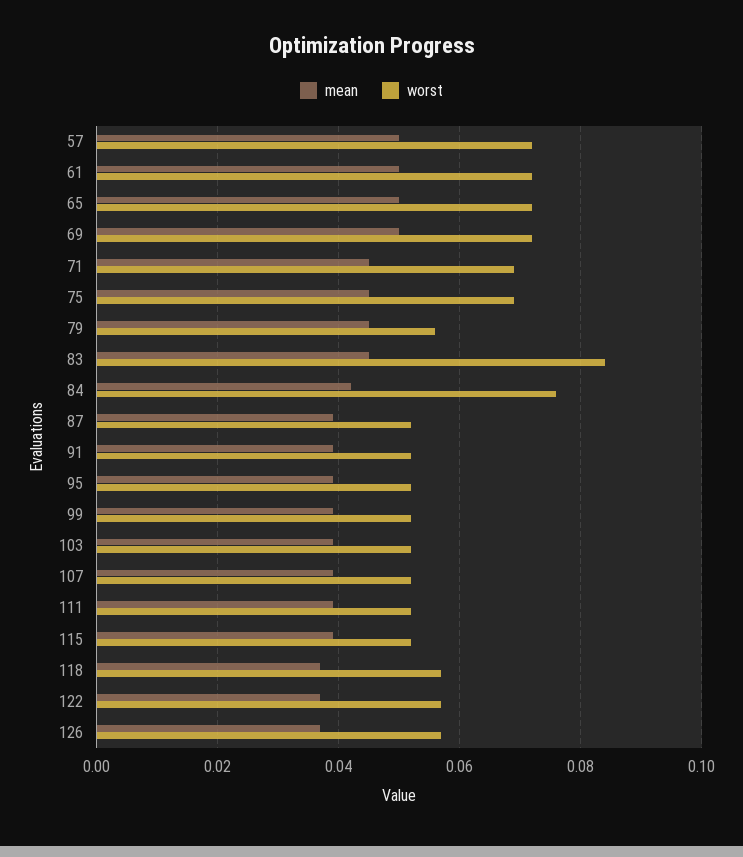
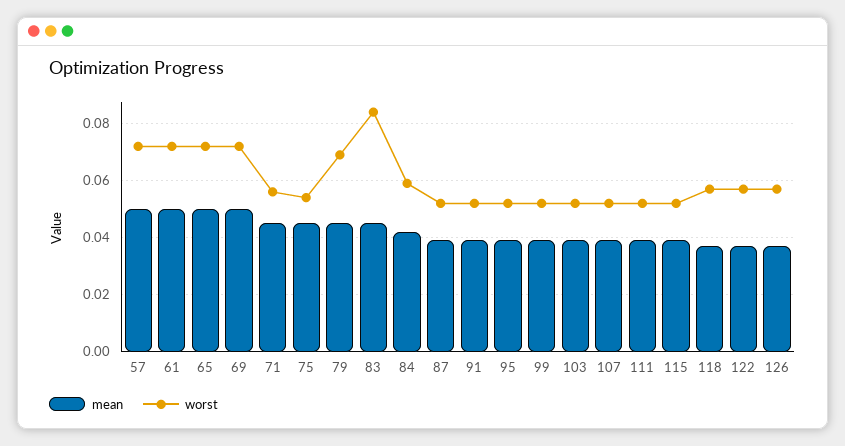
worst, 71: 0.07 -> 0.055
worst, 75: 0.07 -> 0.055
worst, 79: 0.055 -> 0.07
worst, 84: 0.075 -> 0.06

